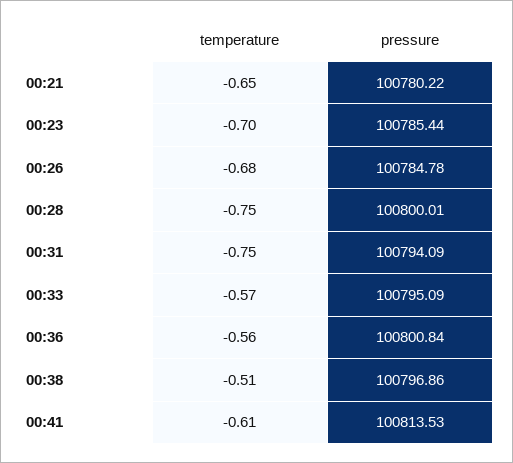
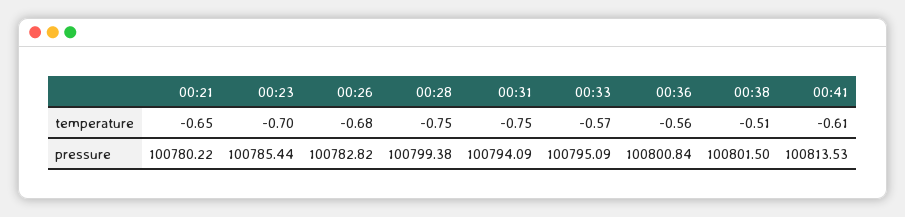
pressure, 00:26: 100784.78 -> 100782.82
pressure, 00:28: 100800.01 -> 100799.38
pressure, 00:38: 100796.86 -> 100801.5

